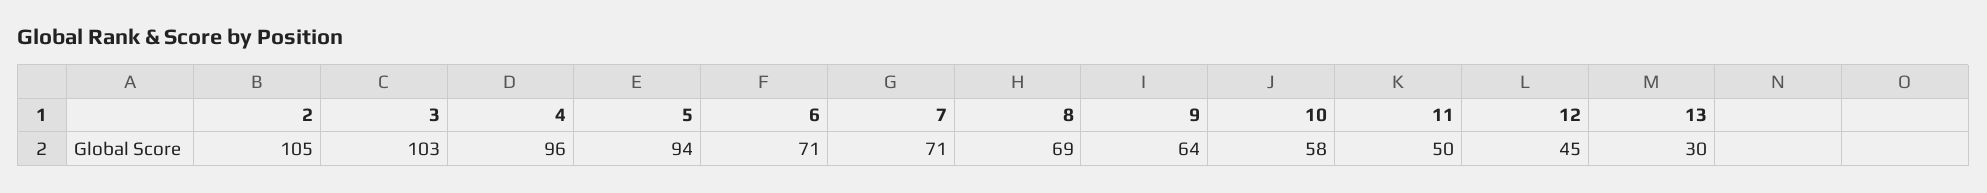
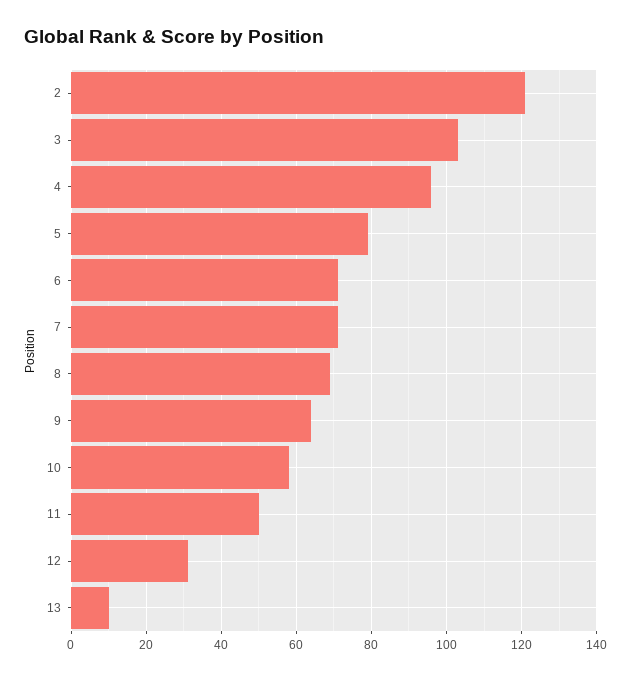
2: 105 -> 120
5: 94 -> 80
12: 45 -> 30
13: 30 -> 10

